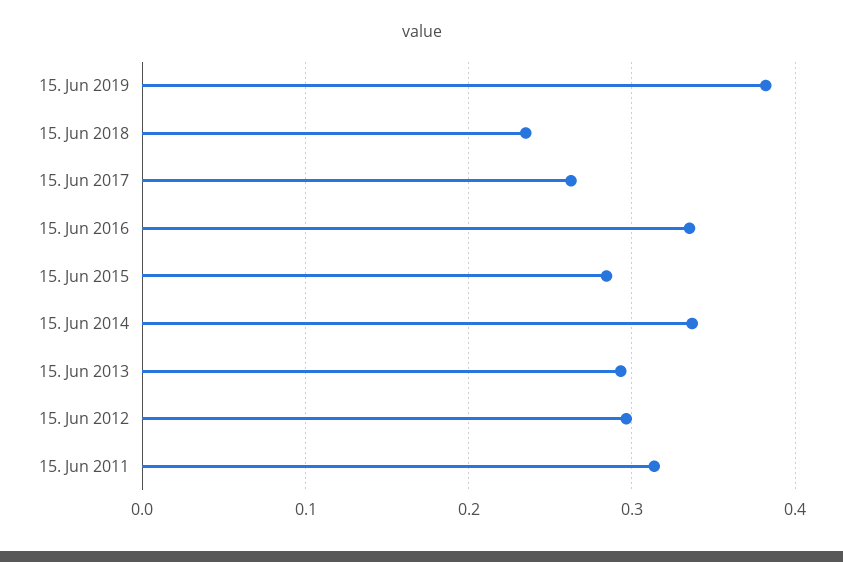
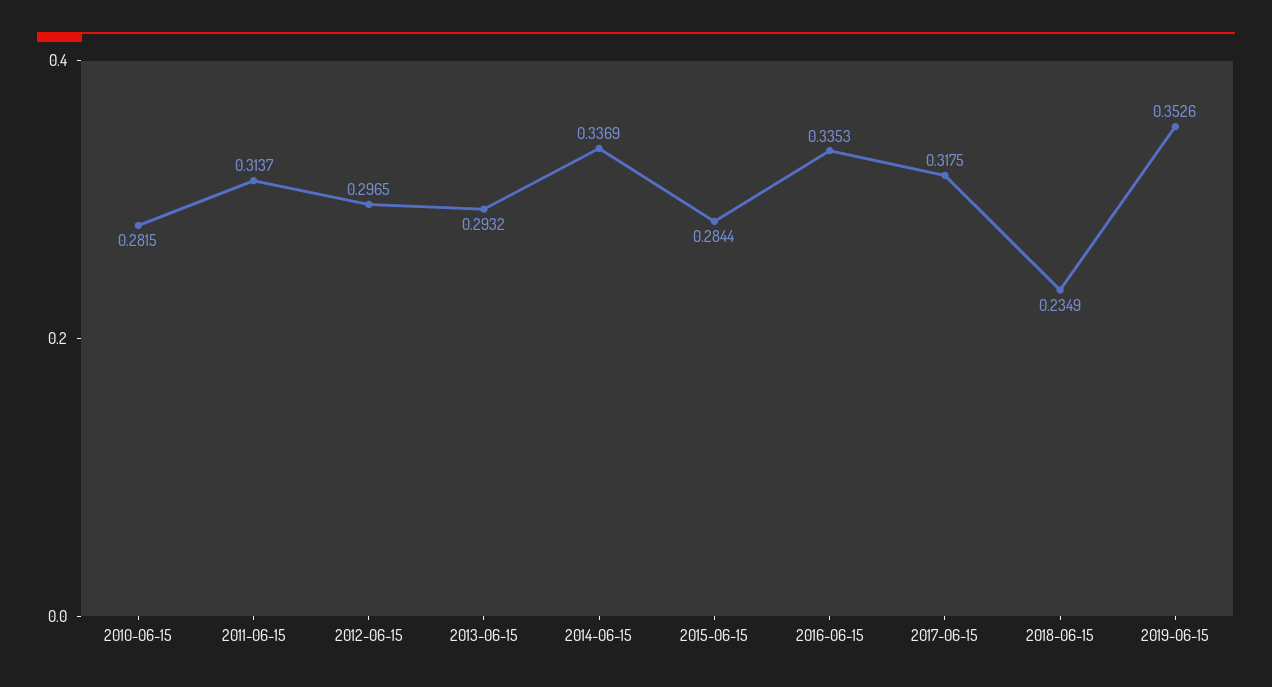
15. Jun 2019: 0.38 -> 0.3526
15. Jun 2017: 0.26 -> 0.3175
2010-06-15: none -> 0.2815

